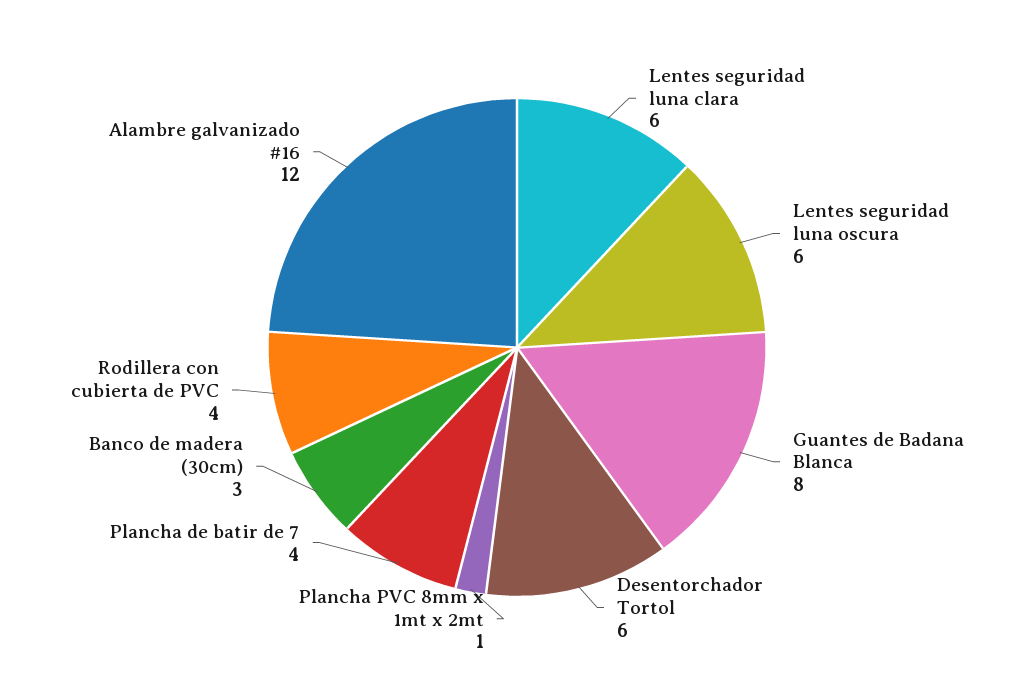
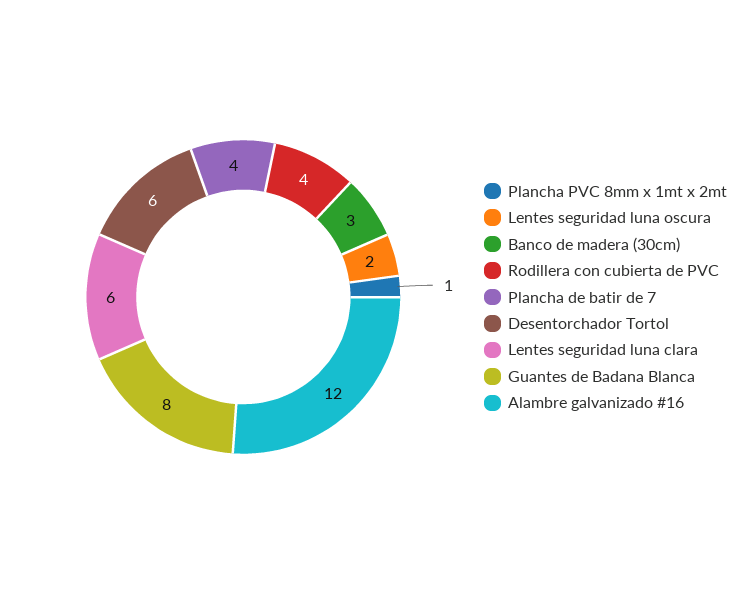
Lentes seguridad luna oscura: 6 -> 2

